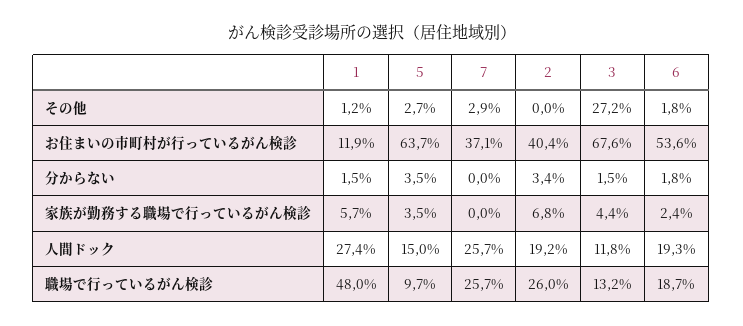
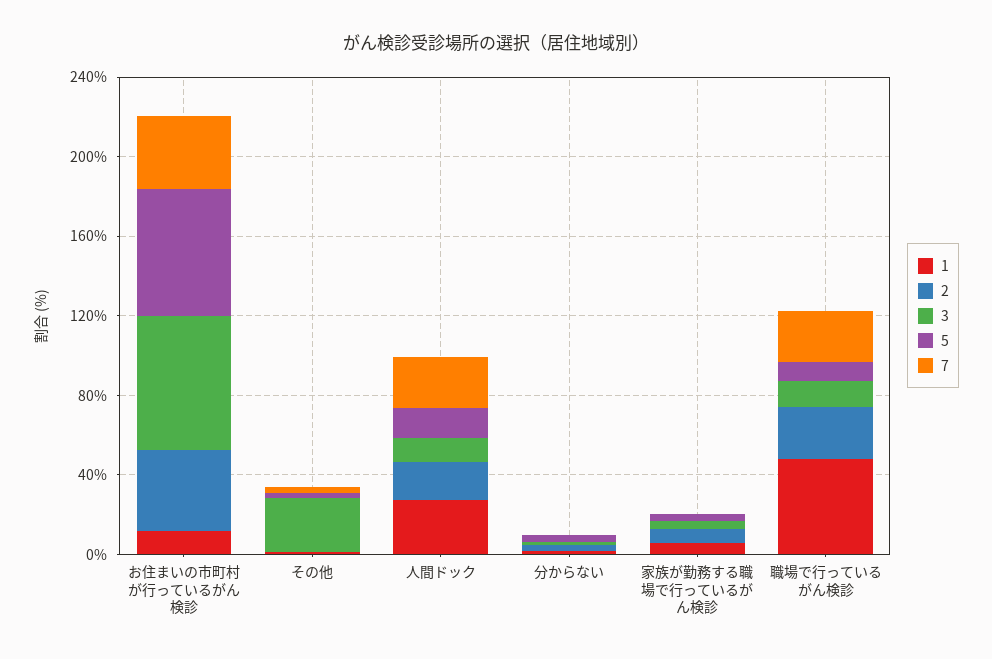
6, その他: 1.8 -> none
6, お住まいの市町村が行っているがん検診: 53.6 -> none
6, 分からない: 1.8 -> none
6, 家族が勤務する職場で行っているがん検診: 2.4 -> none
6, 人間ドック: 19.3 -> none
6, 職場で行っているがん検診: 18.7 -> none

